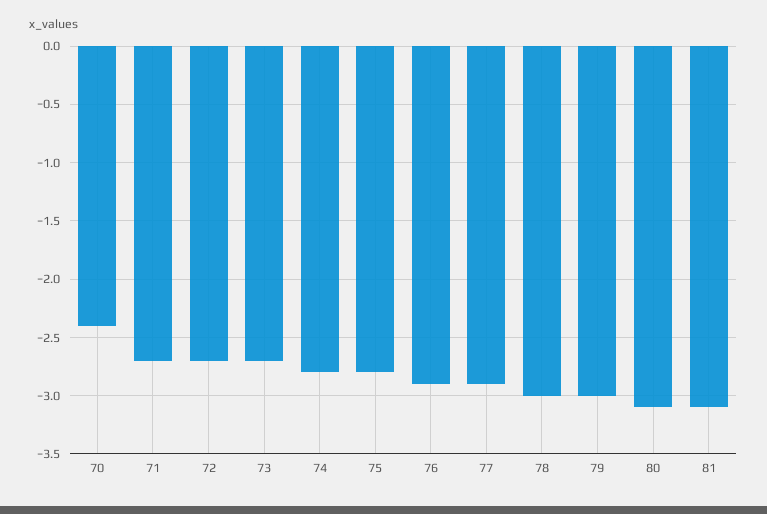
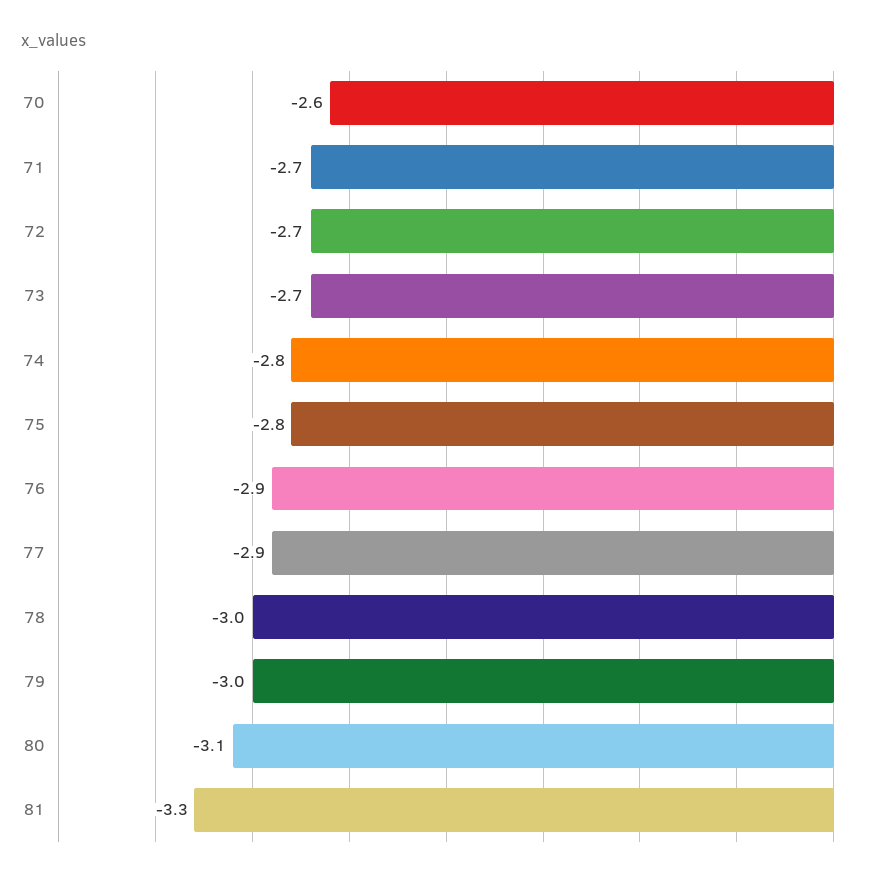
70: -2.4 -> -2.6
81: -3.1 -> -3.3

